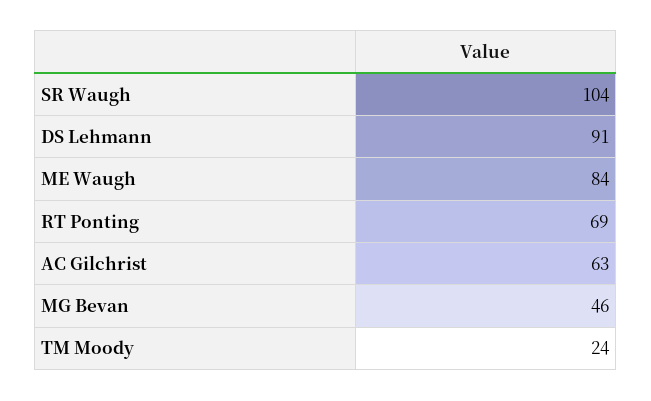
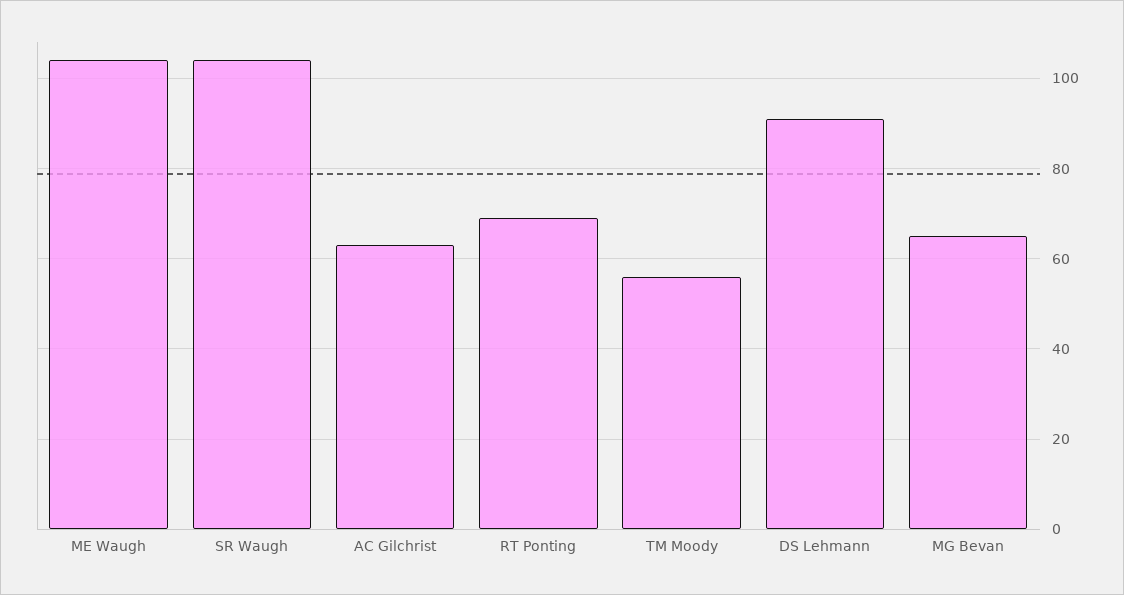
ME Waugh: 84 -> 105
MG Bevan: 46 -> 65
TM Moody: 24 -> 55

